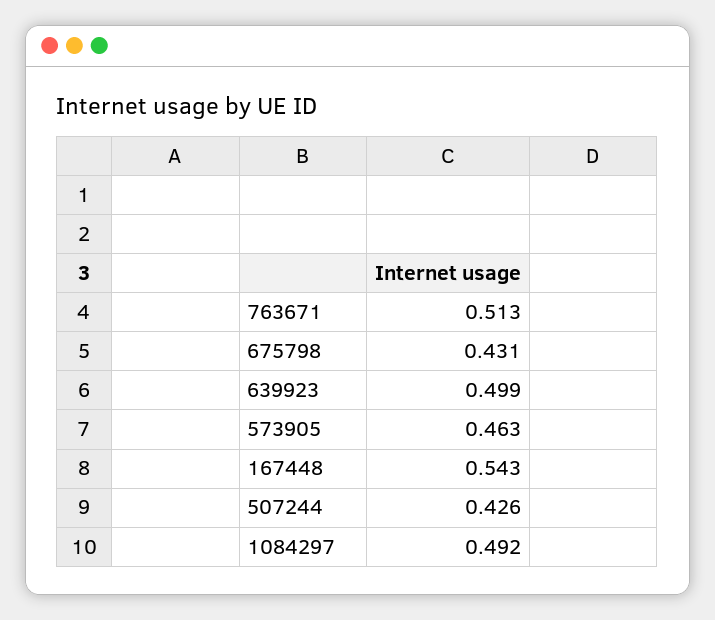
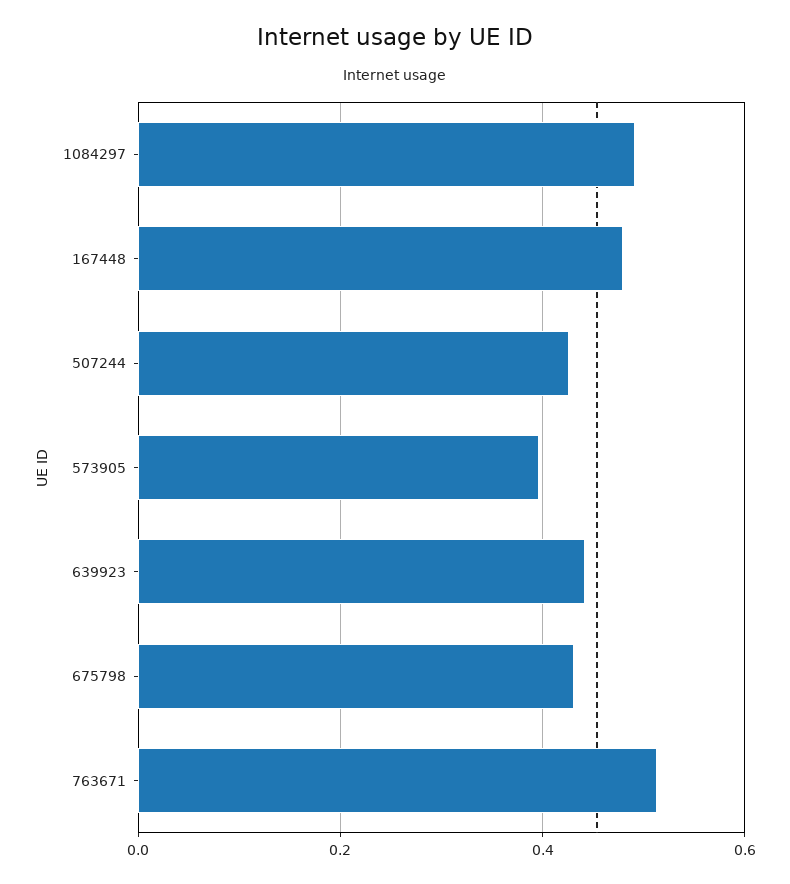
639923: 0.499 -> 0.44
573905: 0.463 -> 0.4
167448: 0.543 -> 0.48

